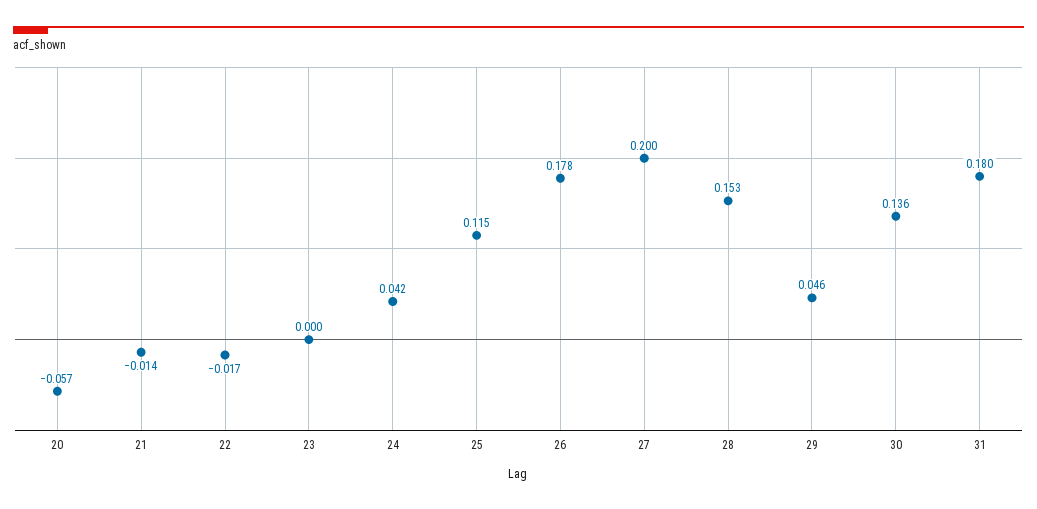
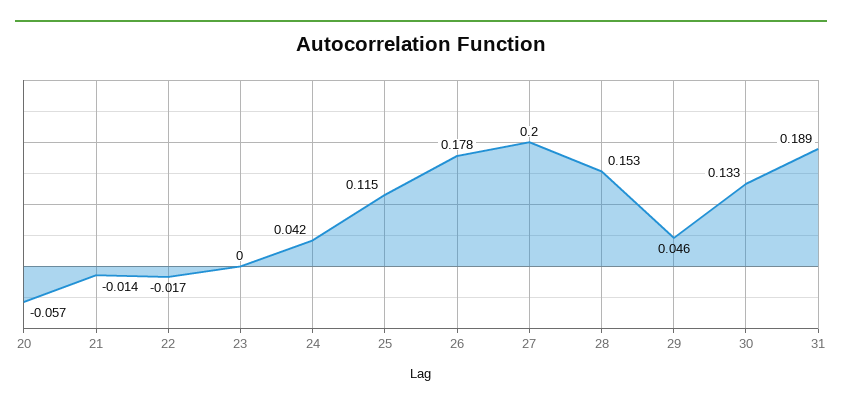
30: 0.136 -> 0.133
31: 0.18 -> 0.189

